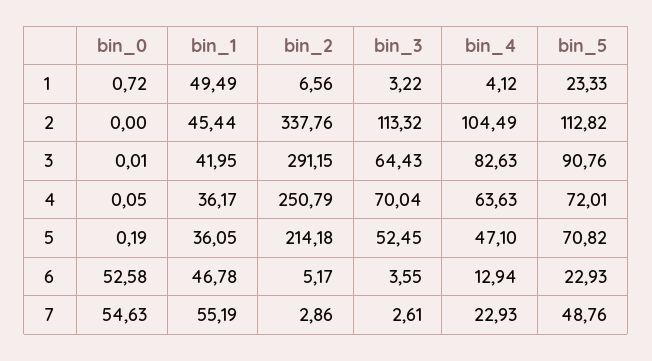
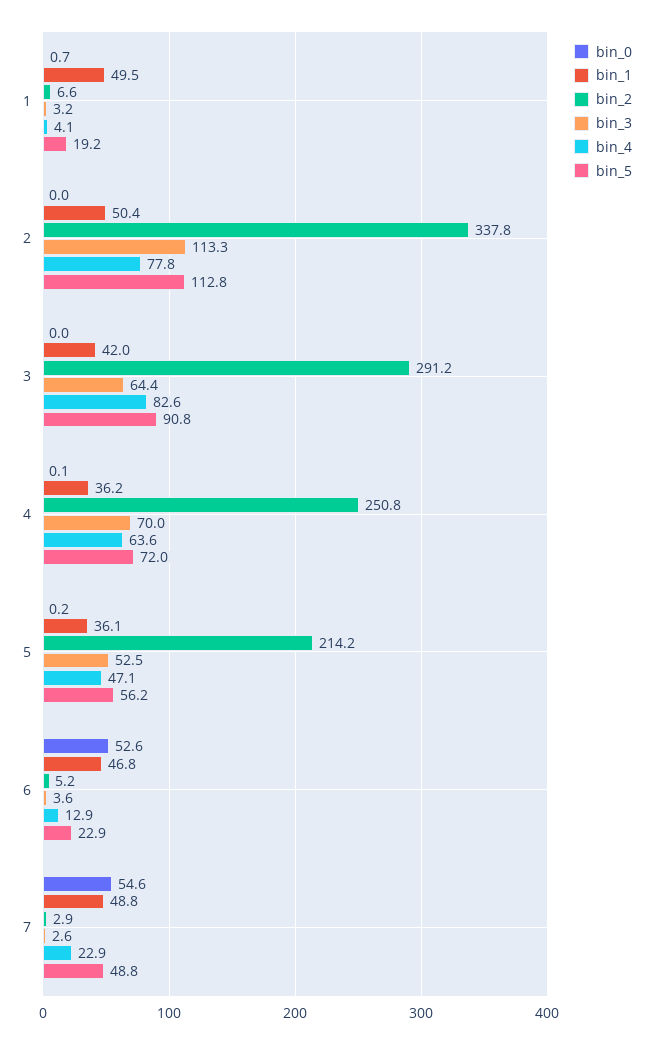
bin_5, 1: 23.33 -> 19.2
bin_1, 2: 45.44 -> 50.4
bin_4, 2: 104.49 -> 77.8
bin_5, 5: 70.82 -> 56.2
bin_1, 7: 55.19 -> 48.8

